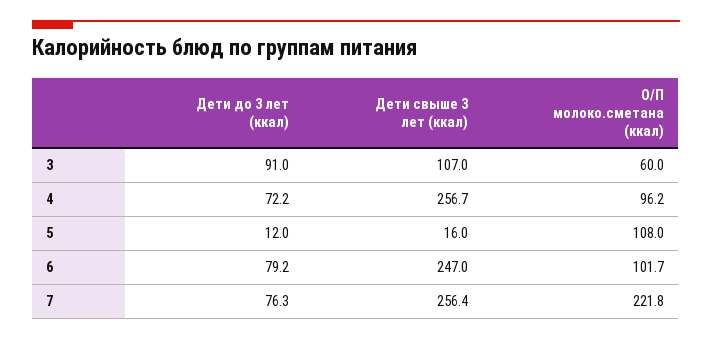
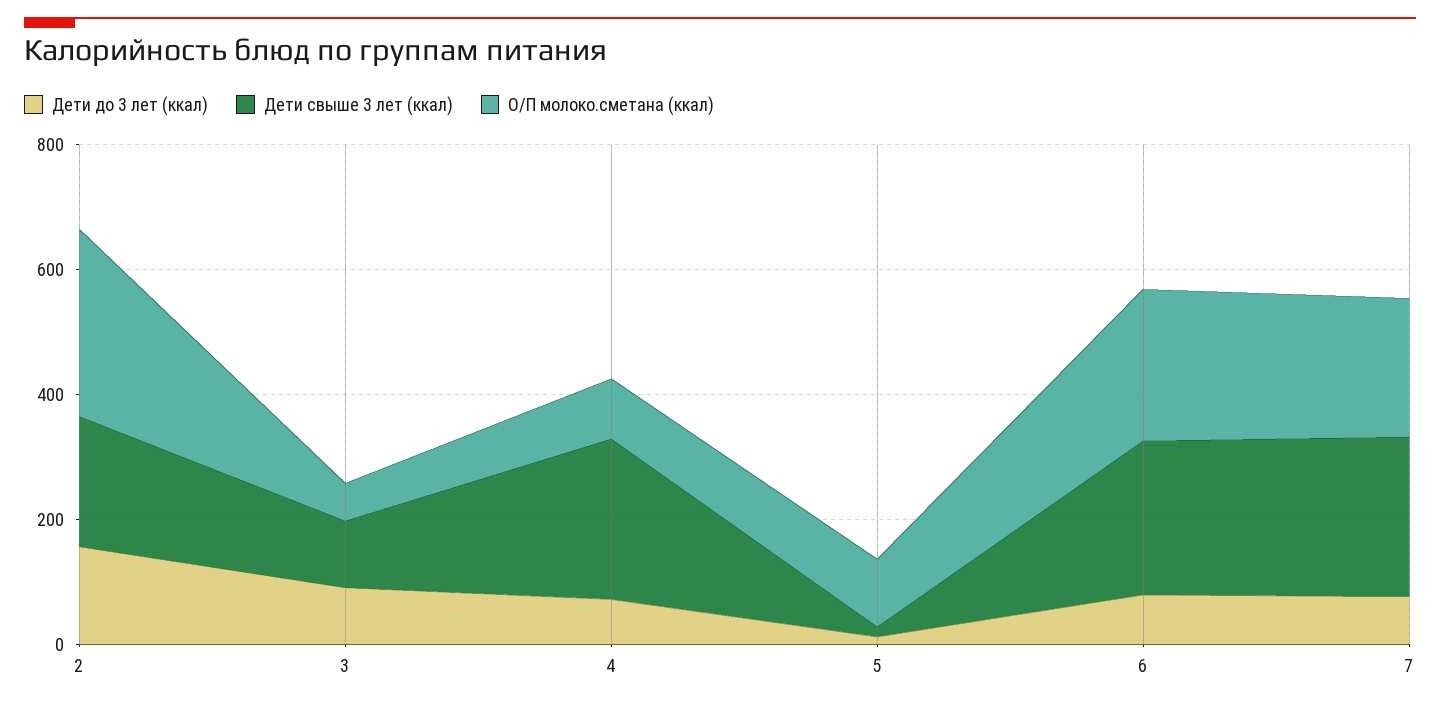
О/П молоко.сметана (ккал), 6: 101.7 -> 250
Дети до 3 лет (ккал), 2: none -> 150
Дети свыше 3 лет (ккал), 2: none -> 200
О/П молоко.сметана (ккал), 2: none -> 300

